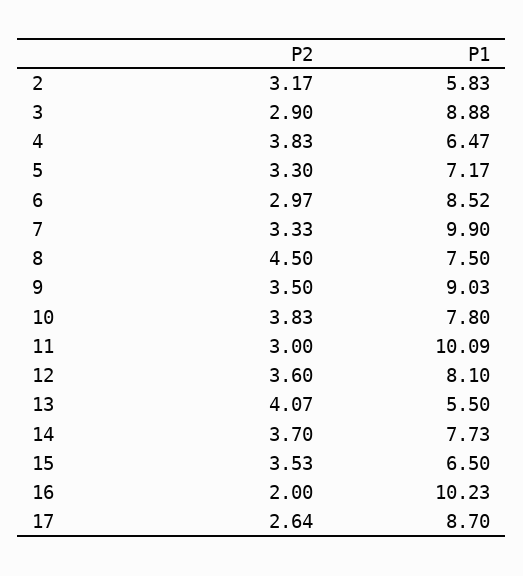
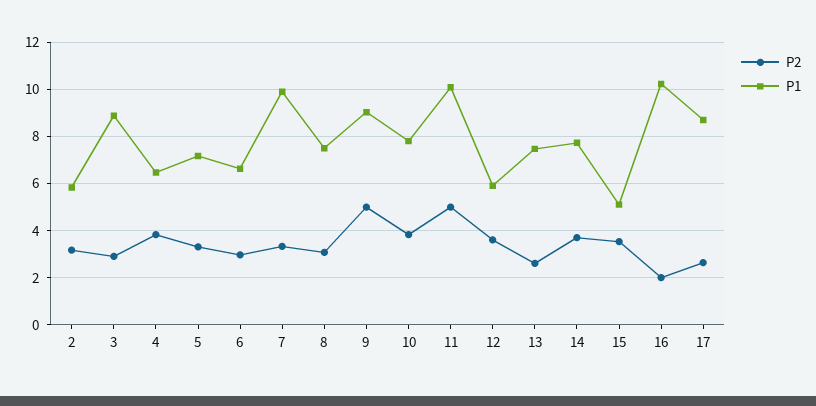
P1, 6: 8.52 -> 6.5
P2, 8: 4.5 -> 3
P2, 9: 3.5 -> 5
P2, 11: 3 -> 5
P1, 12: 8.1 -> 6
P2, 13: 4.07 -> 2.5
P1, 13: 5.5 -> 7.5
P1, 15: 6.5 -> 5

